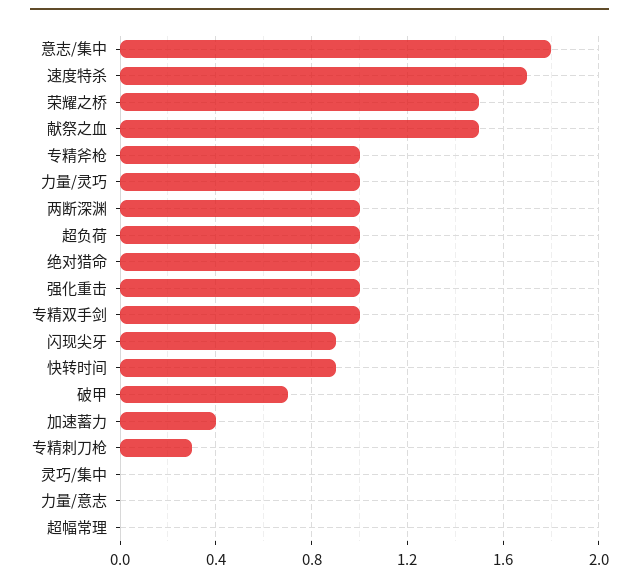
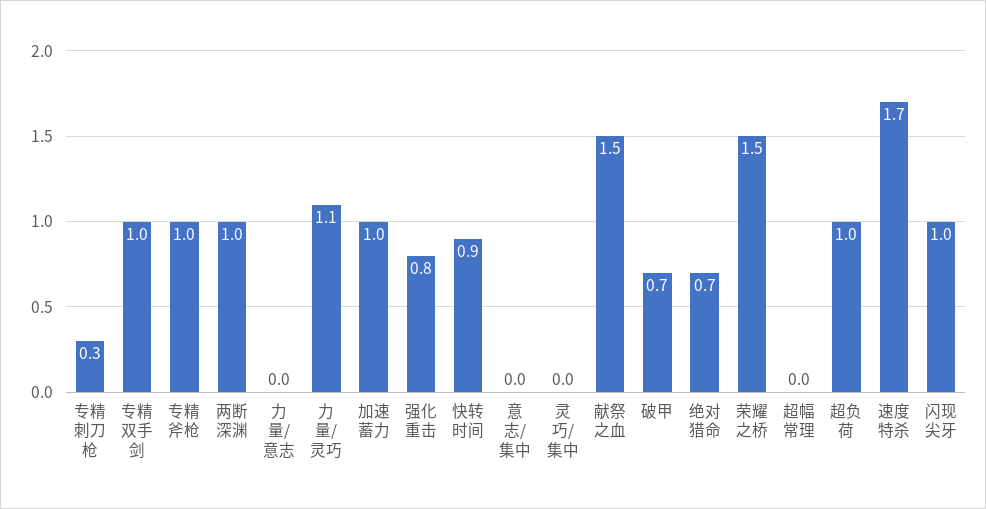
意志/集中: 1.8 -> 0
力量/灵巧: 1 -> 1.1
绝对猎命: 1 -> 0.7
强化重击: 1 -> 0.8
闪现尖牙: 0.9 -> 1
加速蓄力: 0.4 -> 1

